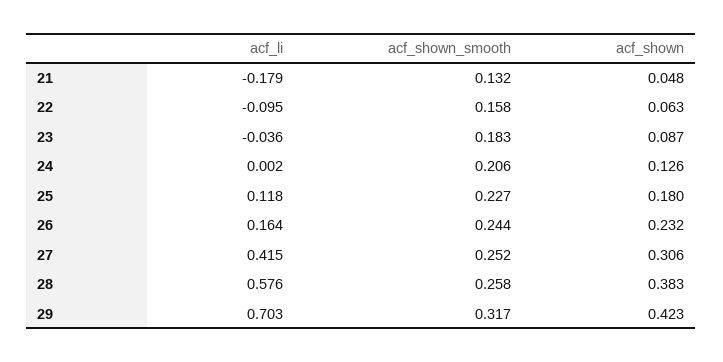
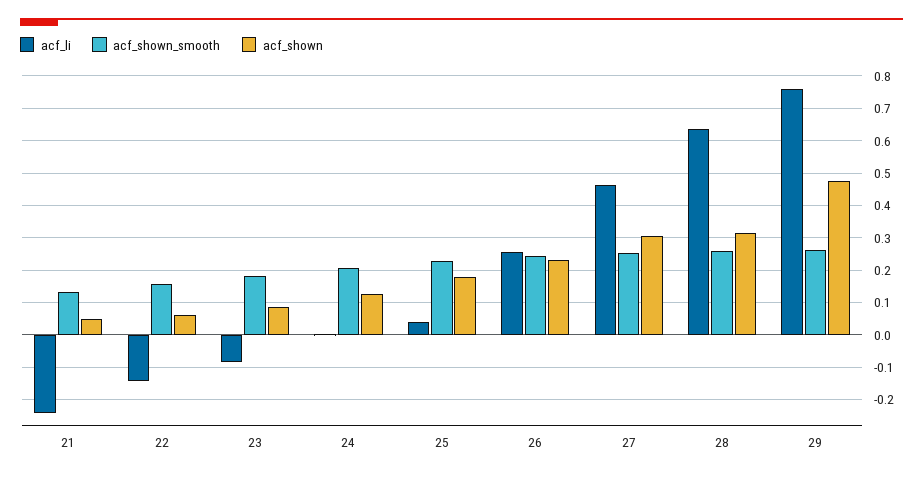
acf_li, 21: -0.179 -> -0.24
acf_li, 22: -0.095 -> -0.14
acf_li, 23: -0.036 -> -0.08
acf_li, 25: 0.118 -> 0.04
acf_li, 26: 0.164 -> 0.26
acf_li, 27: 0.415 -> 0.46
acf_li, 28: 0.576 -> 0.64
acf_shown, 28: 0.383 -> 0.32
acf_li, 29: 0.703 -> 0.76
acf_shown_smooth, 29: 0.317 -> 0.26
acf_shown, 29: 0.423 -> 0.48

